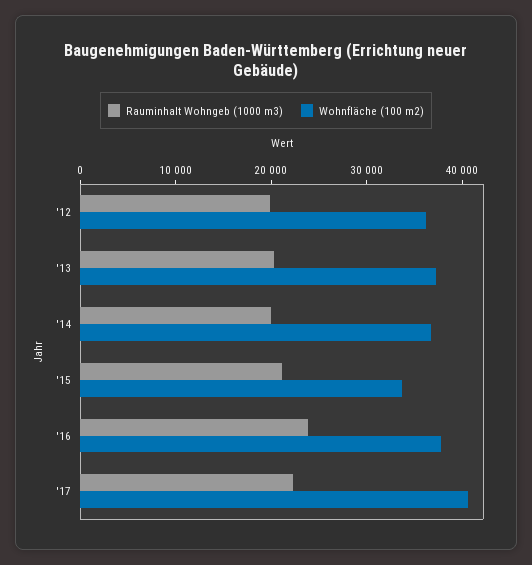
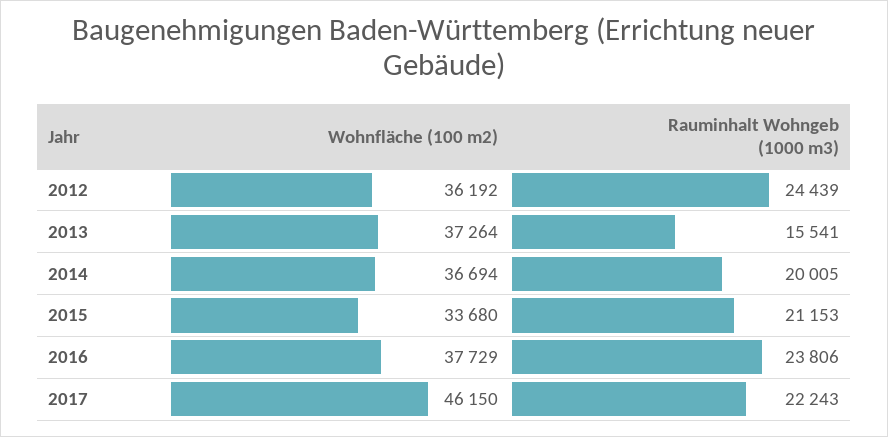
Rauminhalt Wohngeb (1000 m3), '12: 20000 -> 24439
Rauminhalt Wohngeb (1000 m3), '13: 20000 -> 15541
Wohnfläche (100 m2), '17: 40000 -> 46150

